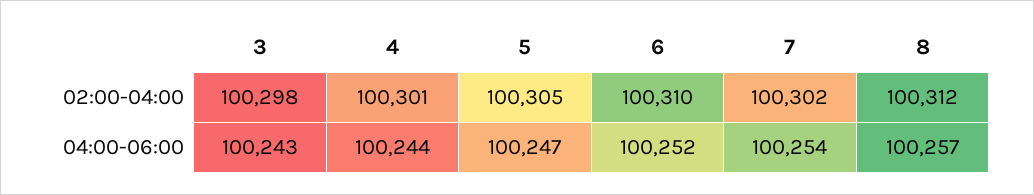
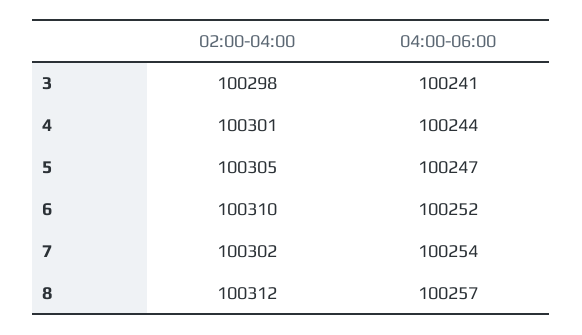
3, 04:00-06:00: 100243 -> 100241

